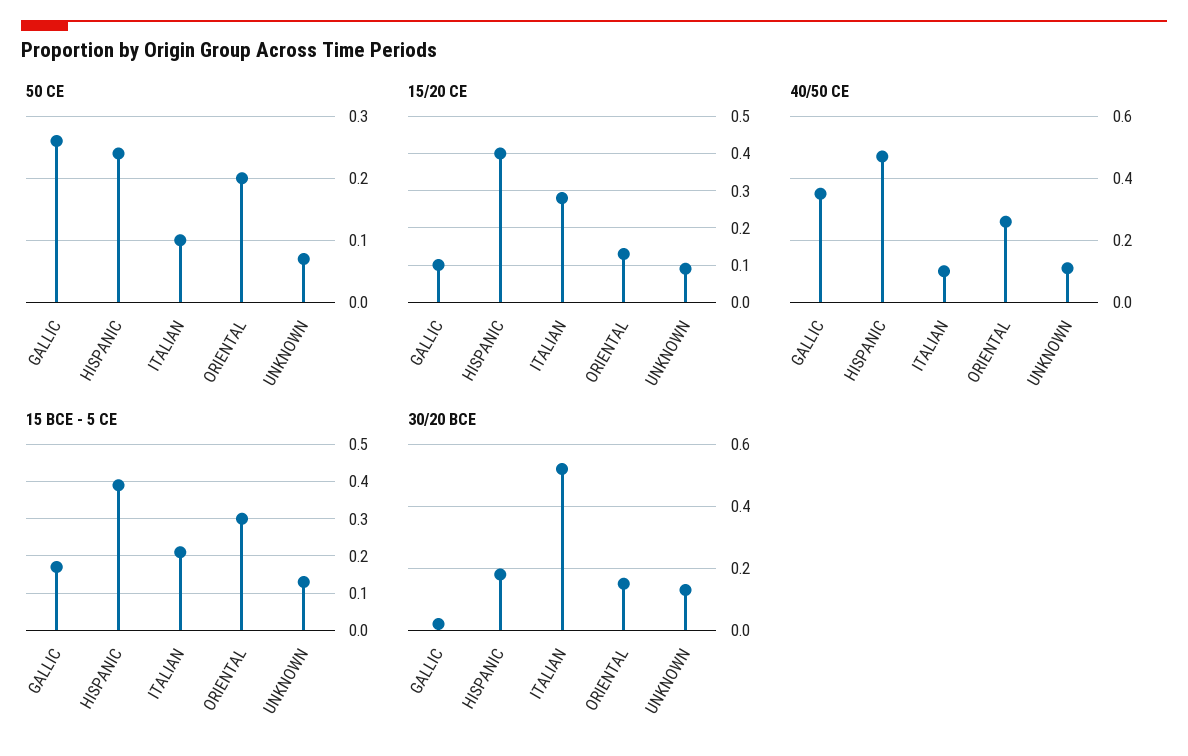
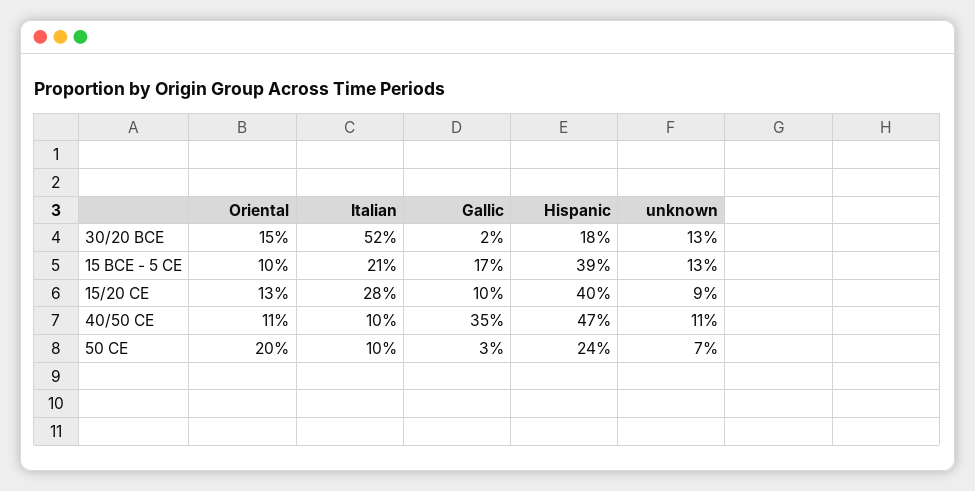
50 CE, GALLIC: 0.26 -> 0.03
40/50 CE, ORIENTAL: 0.25 -> 0.11
15 BCE - 5 CE, ORIENTAL: 0.3 -> 0.1

